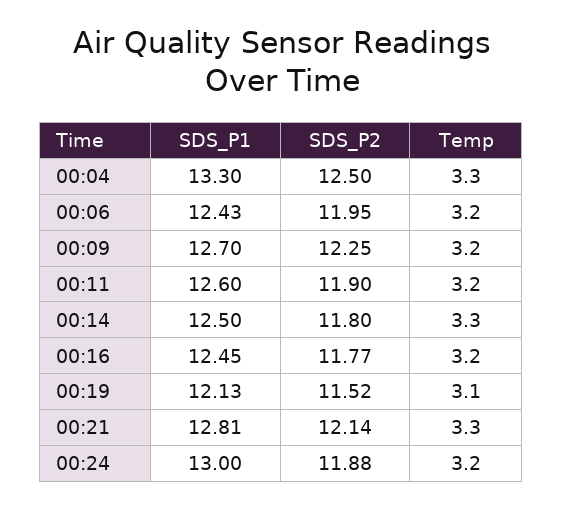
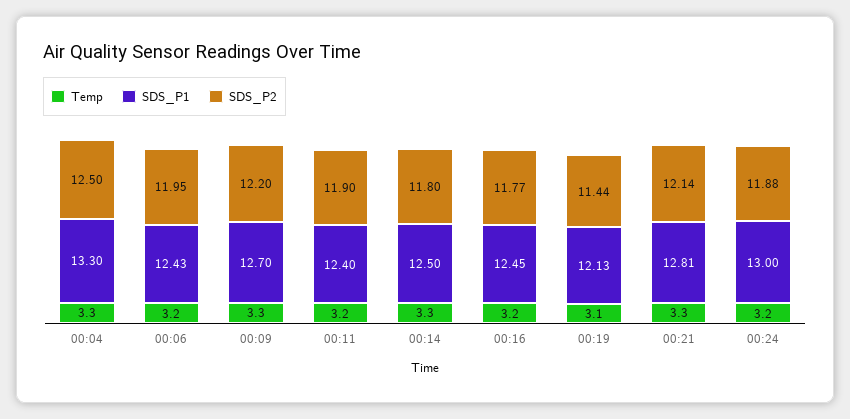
SDS_P2, 00:09: 12.25 -> 12.2
Temp, 00:09: 3.2 -> 3.3
SDS_P1, 00:11: 12.6 -> 12.4
SDS_P2, 00:19: 11.52 -> 11.44

